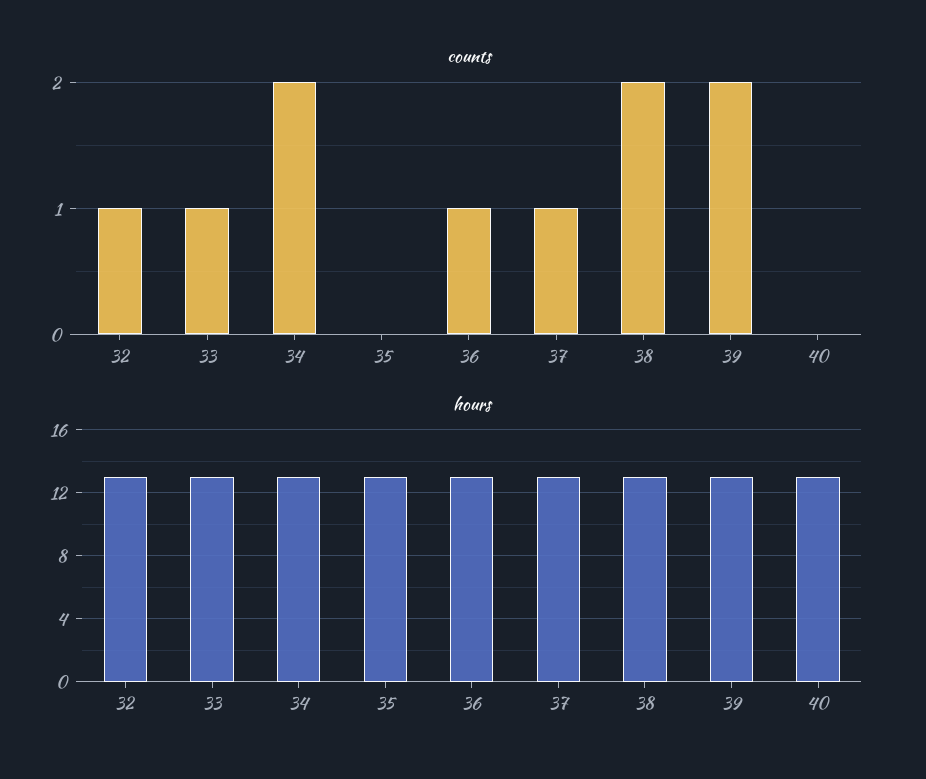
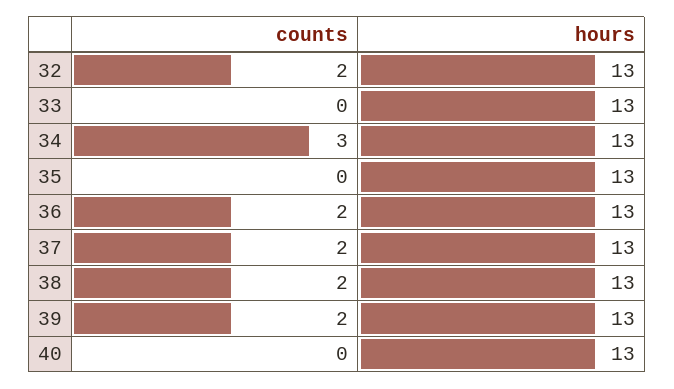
counts, 32: 1 -> 2
counts, 33: 1 -> 0
counts, 34: 2 -> 3
counts, 36: 1 -> 2
counts, 37: 1 -> 2

